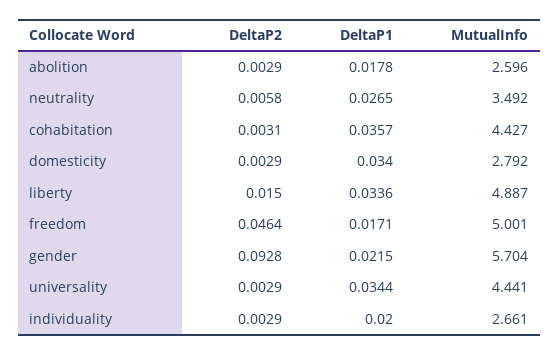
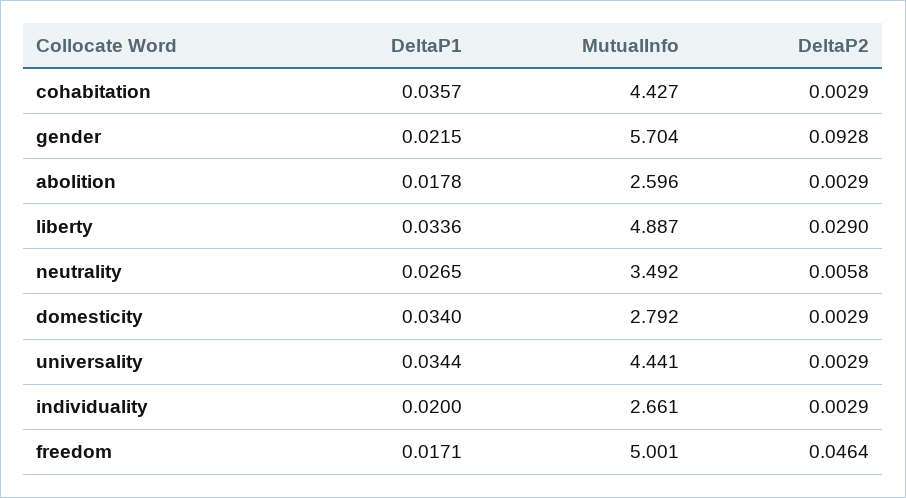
DeltaP2, cohabitation: 0.0031 -> 0.0029
DeltaP2, liberty: 0.015 -> 0.029

